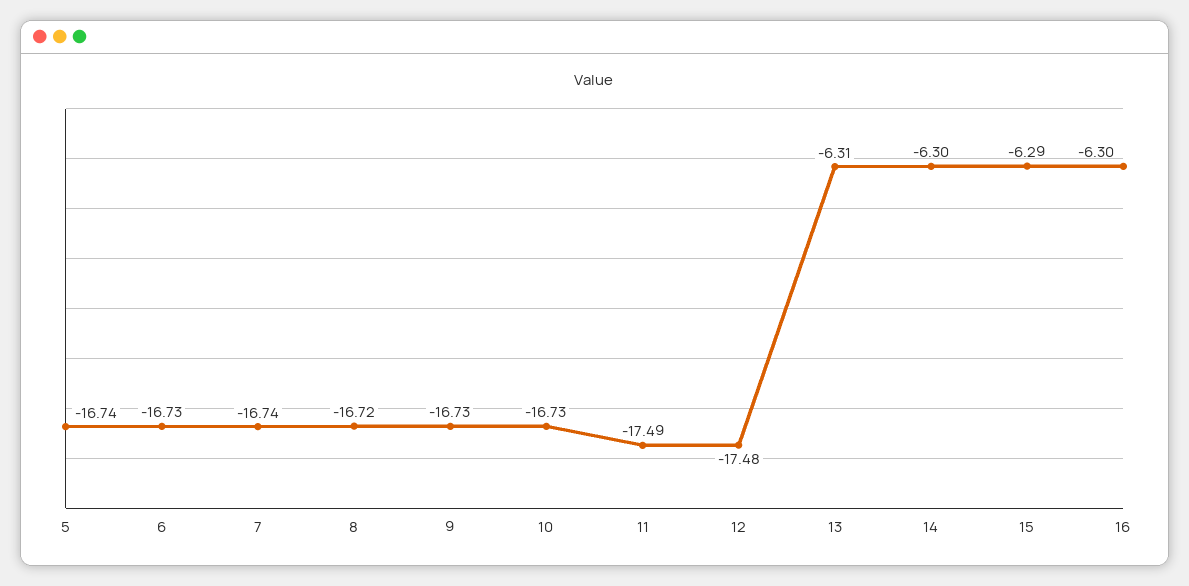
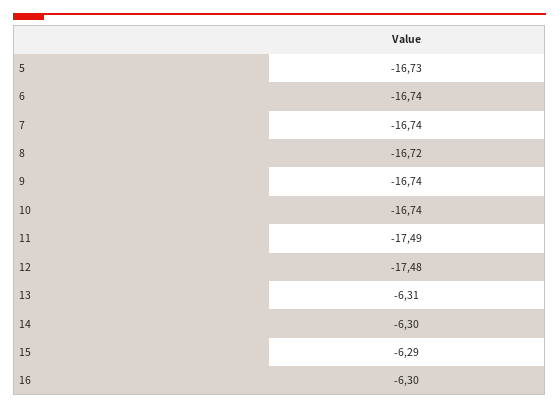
5: -16.74 -> -16.73
6: -16.73 -> -16.74
9: -16.73 -> -16.74
10: -16.73 -> -16.74

